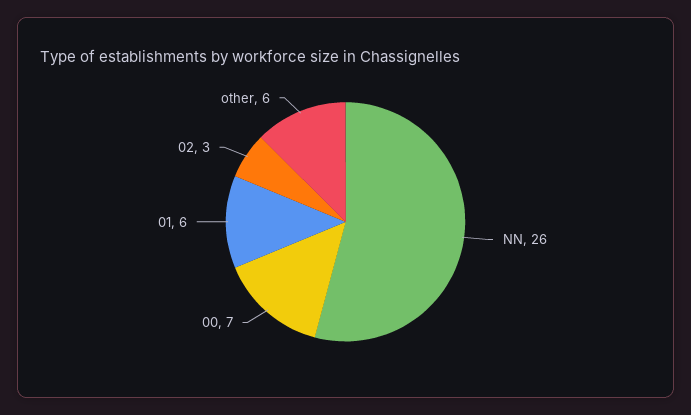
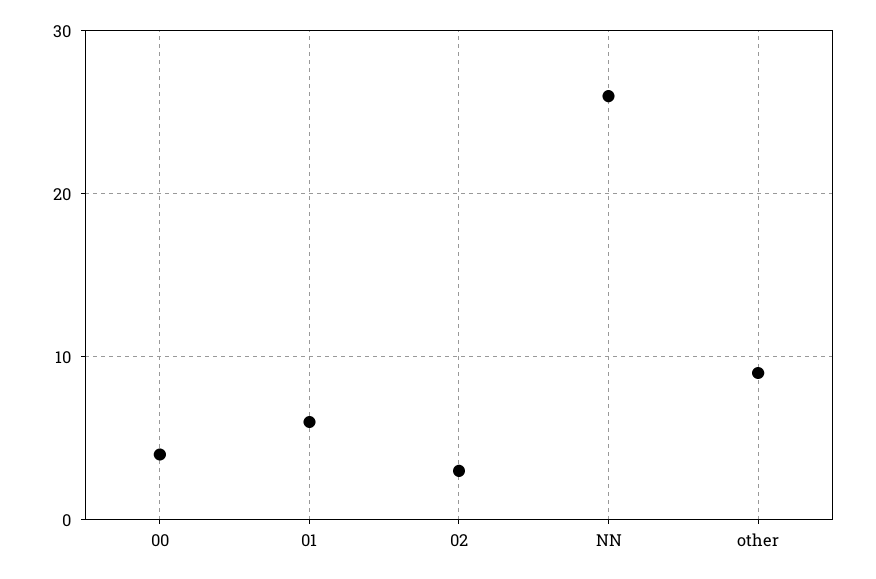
00: 7 -> 4
other: 6 -> 9

